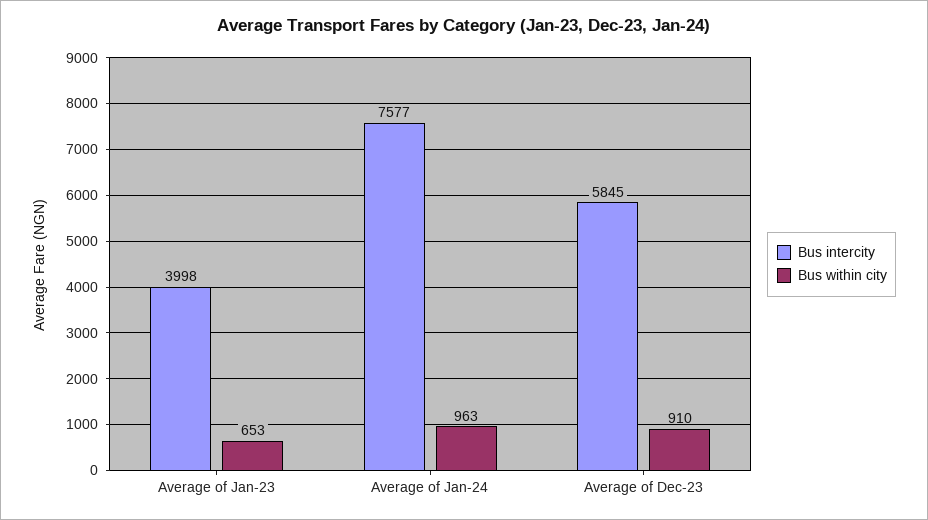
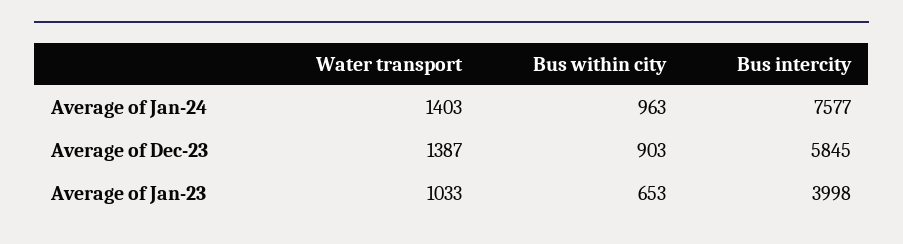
Bus within city, Average of Dec-23: 910 -> 903
Water transport, Average of Jan-24: none -> 1403
Water transport, Average of Dec-23: none -> 1387
Water transport, Average of Jan-23: none -> 1033

